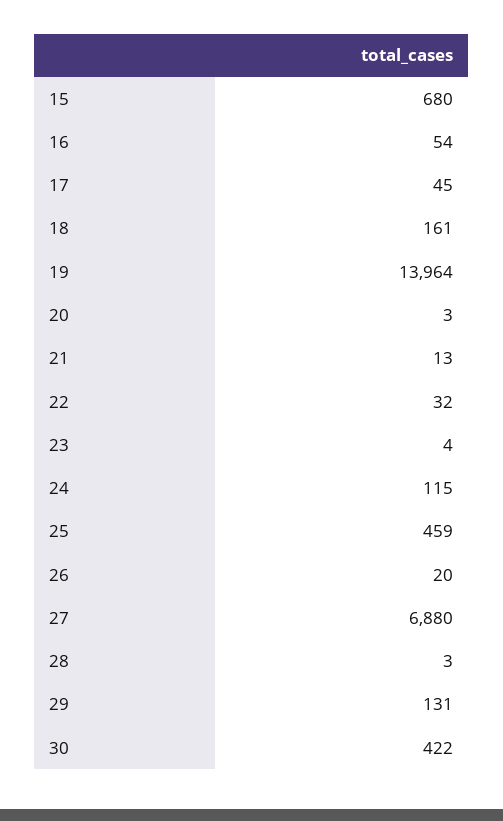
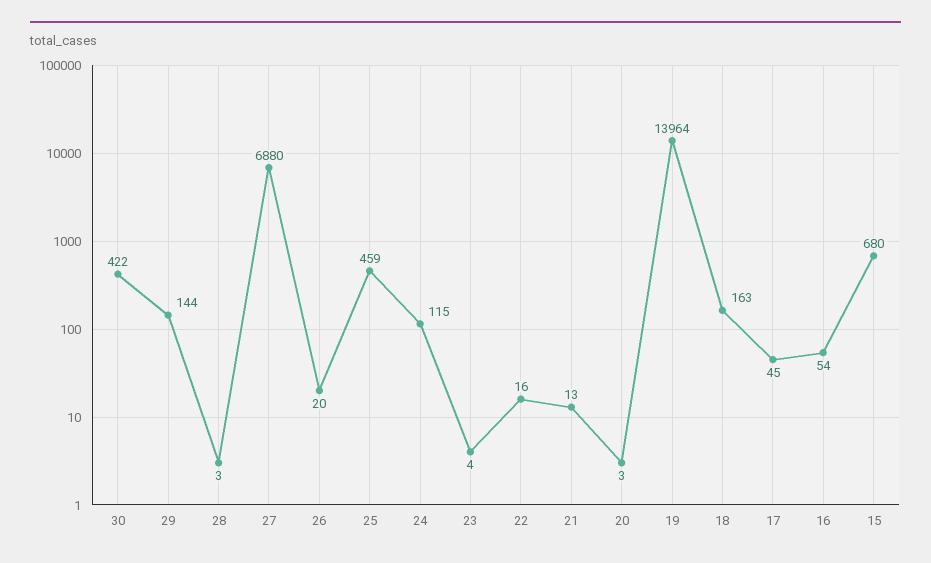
18: 161 -> 163
22: 32 -> 16
29: 131 -> 144

